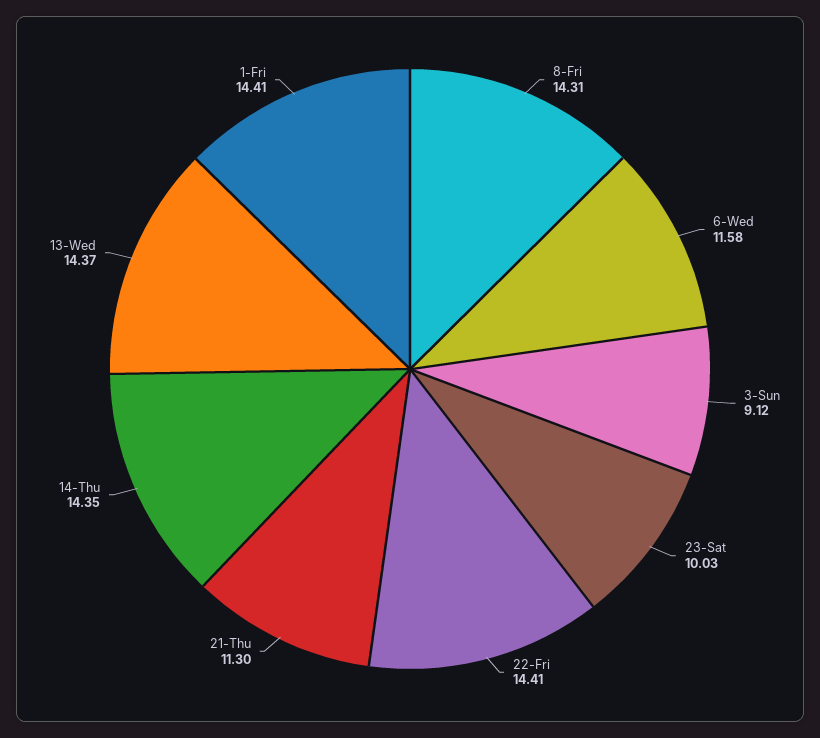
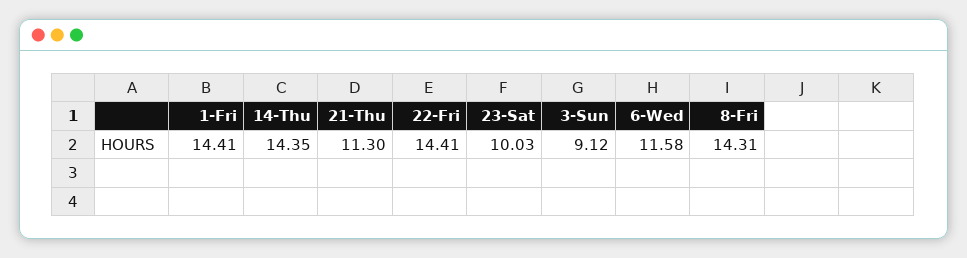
13-Wed: 14.37 -> none

